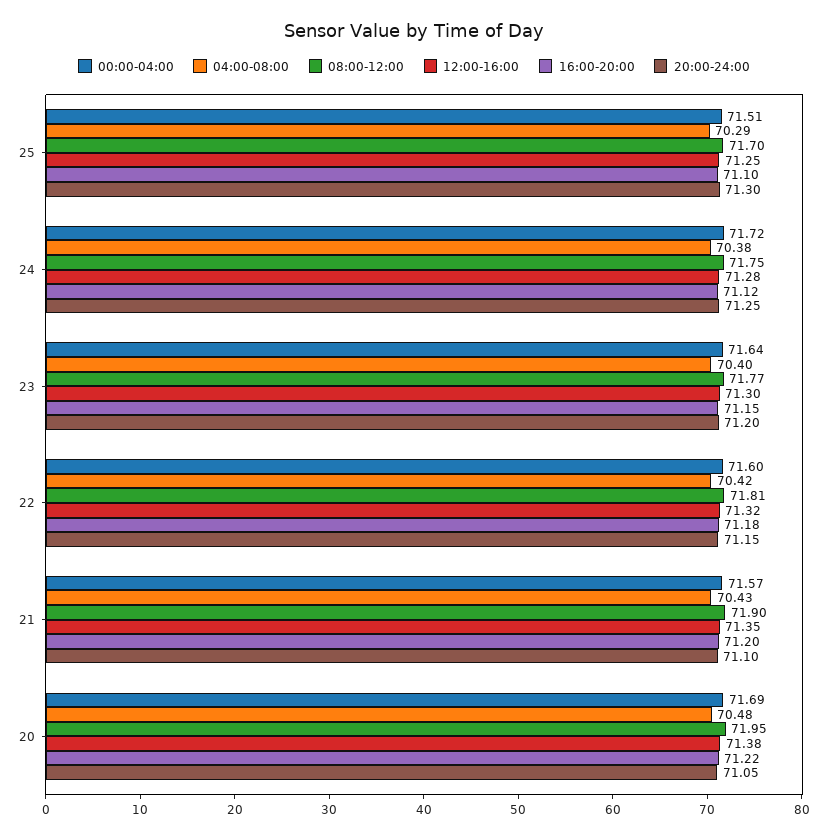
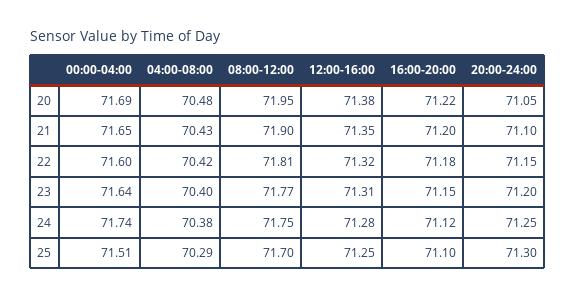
00:00-04:00, 24: 71.72 -> 71.74
12:00-16:00, 23: 71.3 -> 71.31
00:00-04:00, 21: 71.57 -> 71.65

